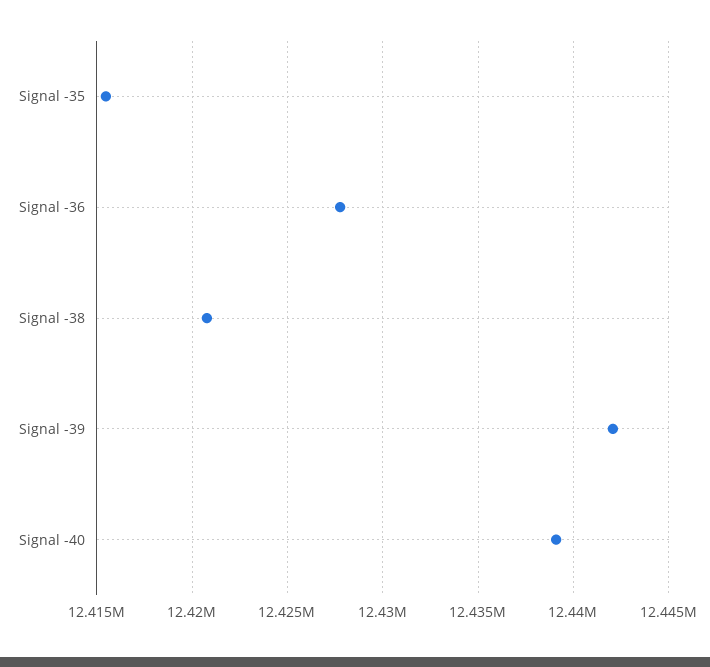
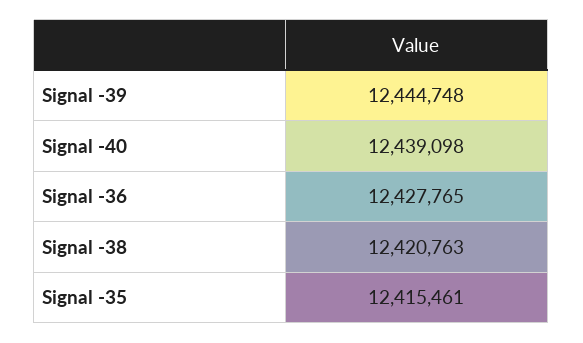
Signal -39: 12442000 -> 12444748

